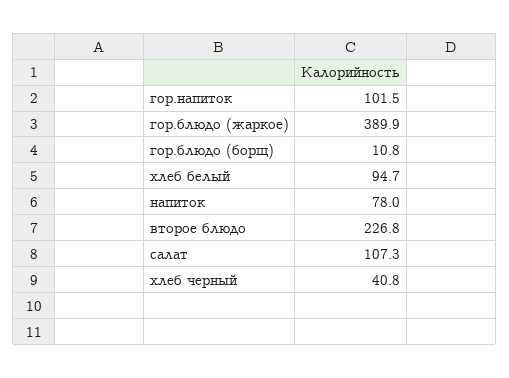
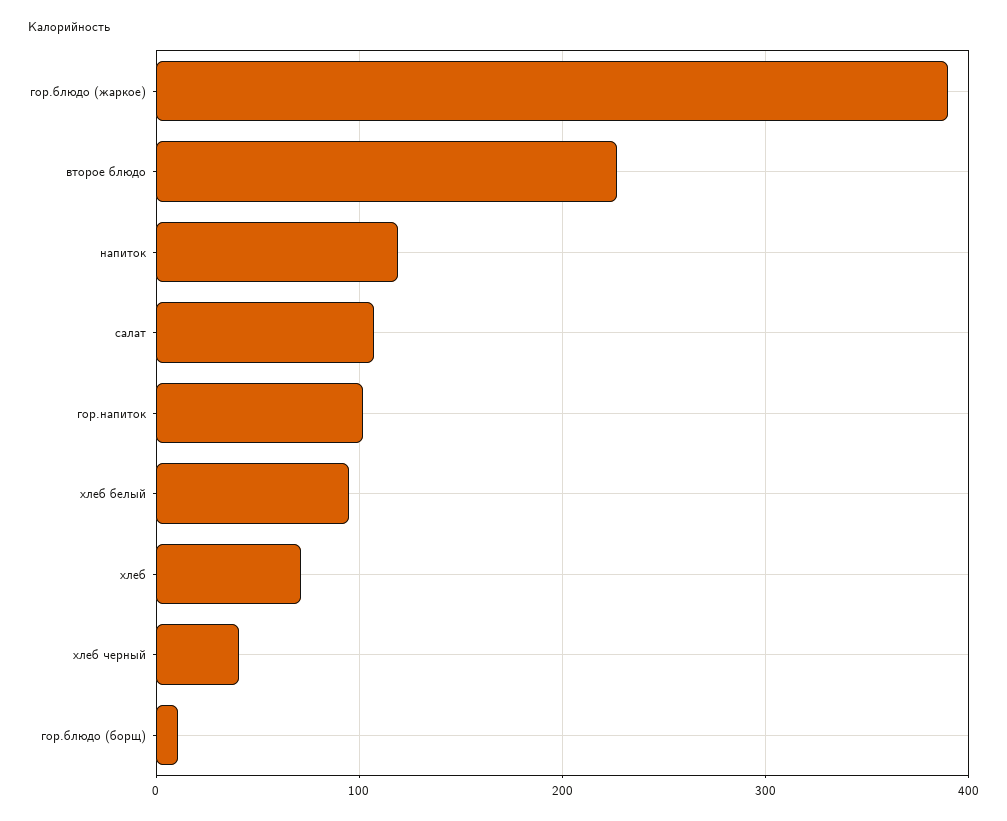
напиток: 78 -> 120
хлеб: none -> 70

